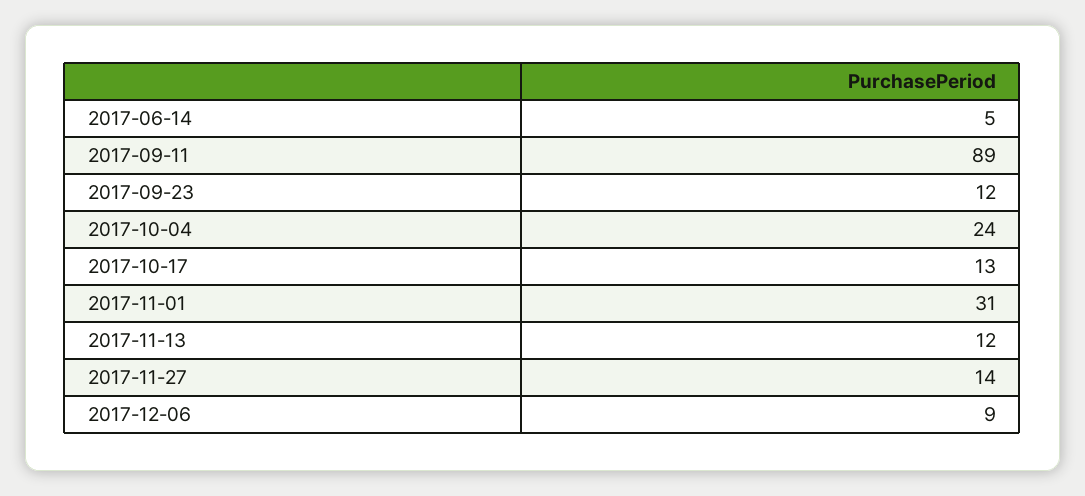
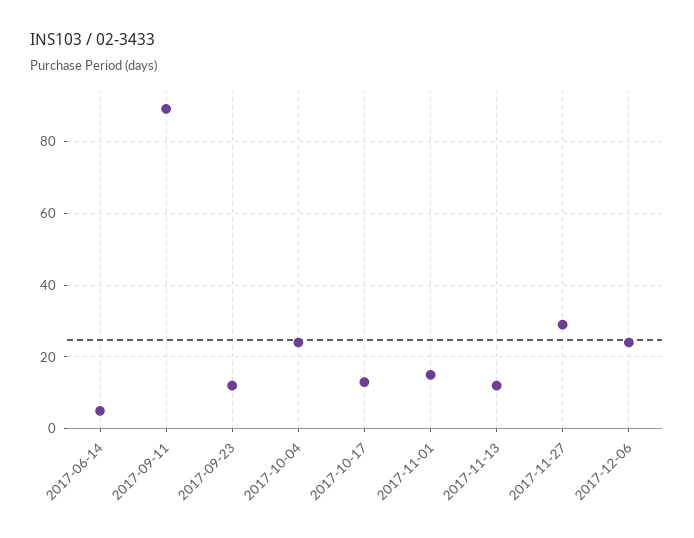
2017-11-01: 31 -> 15
2017-11-27: 14 -> 30
2017-12-06: 9 -> 25

